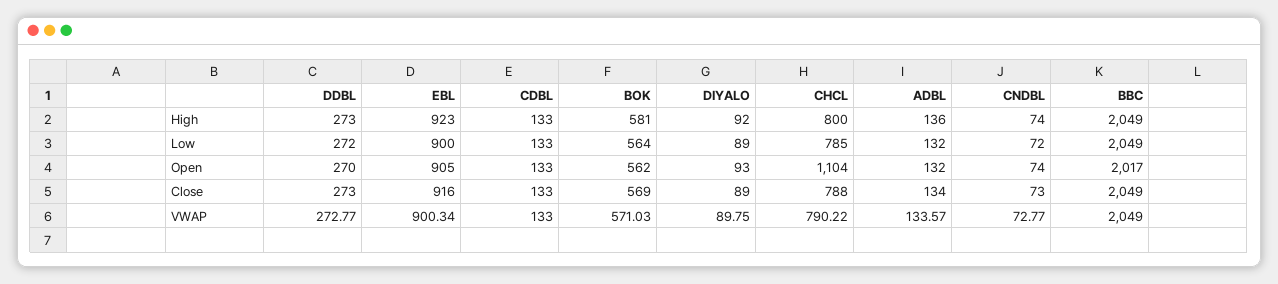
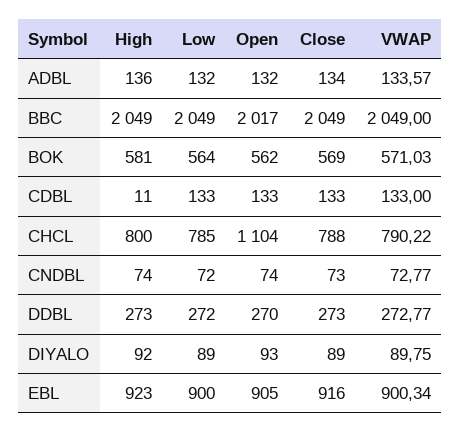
CDBL, High: 133 -> 11

